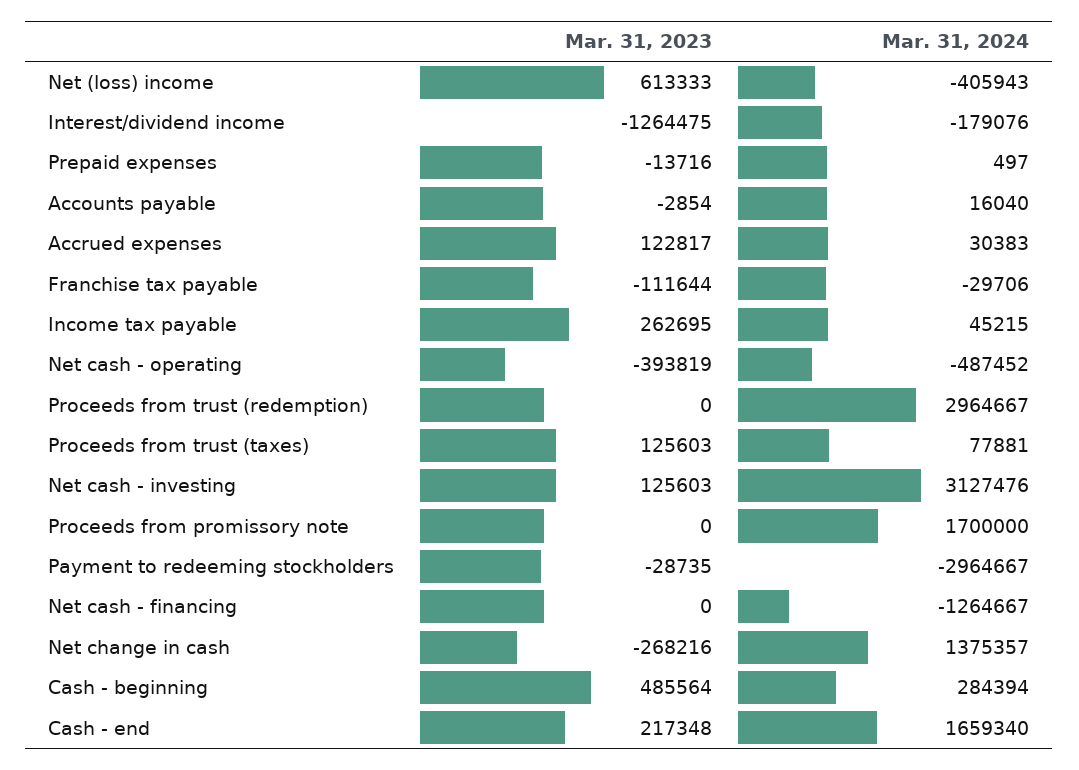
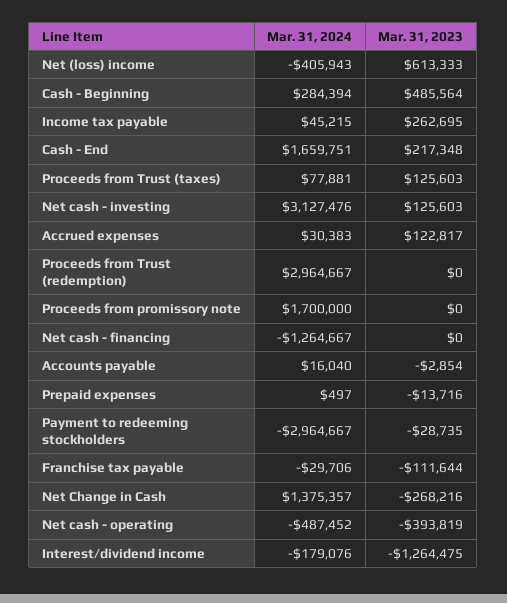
Mar. 31, 2024, Cash - end: 1659340 -> 1659751

